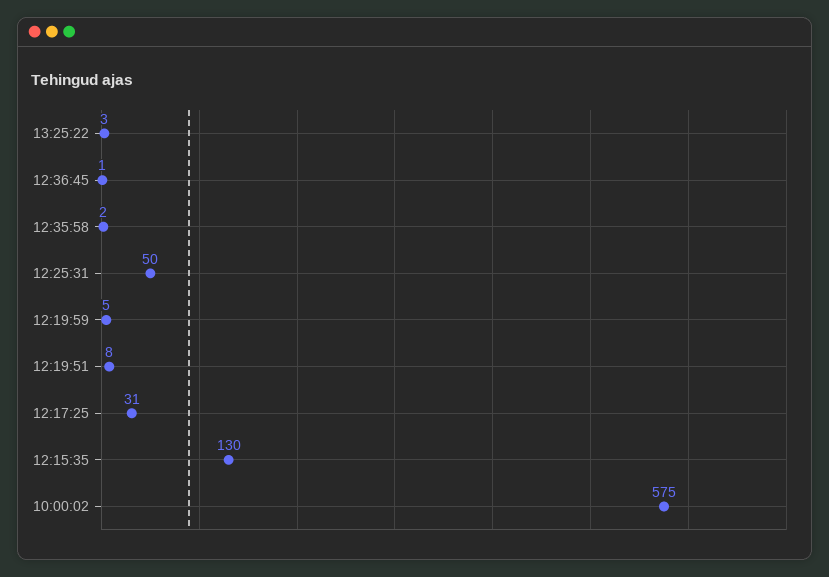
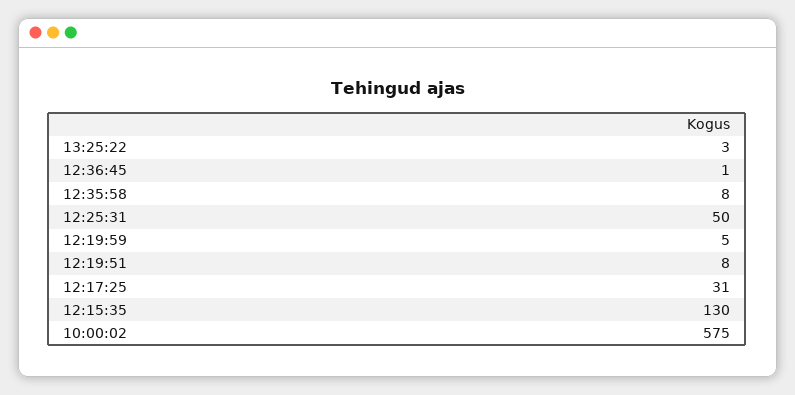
12:35:58: 2 -> 8

